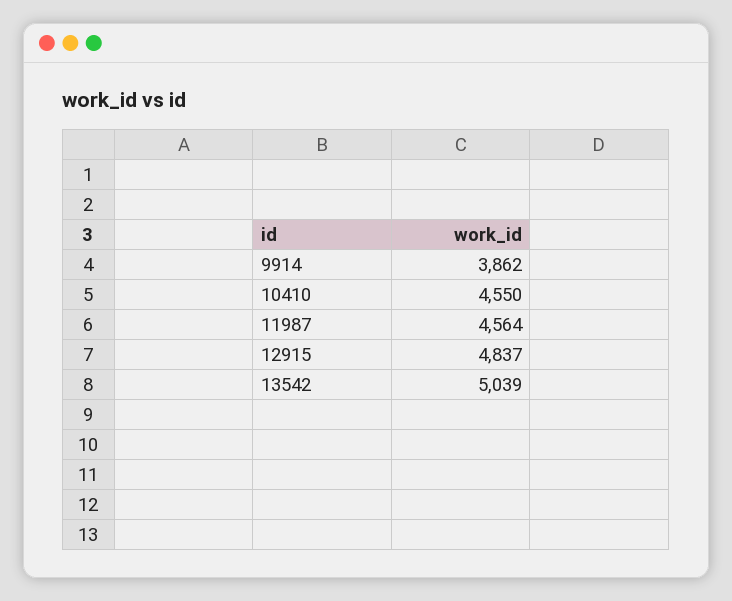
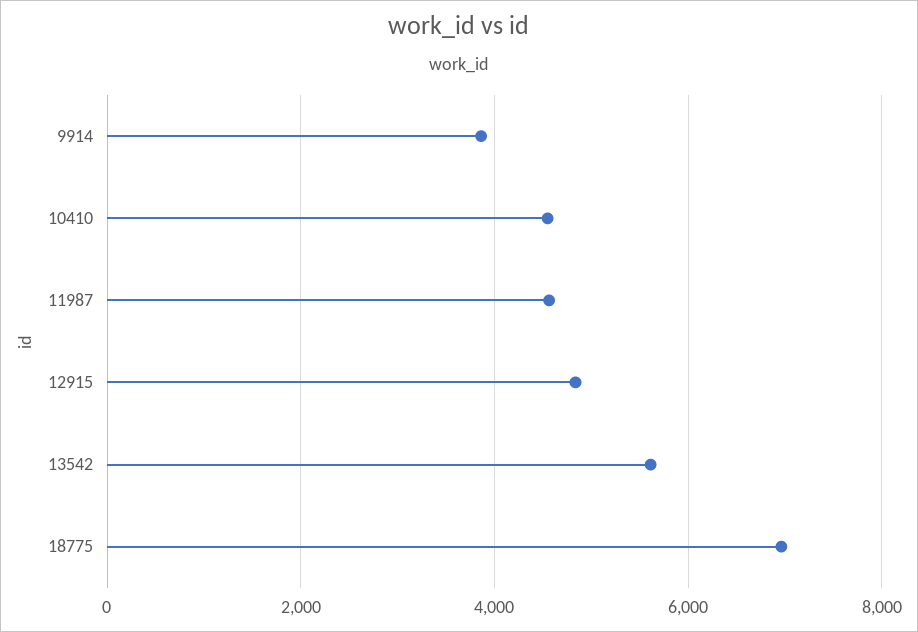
13542: 5039 -> 5600
18775: none -> 7000

